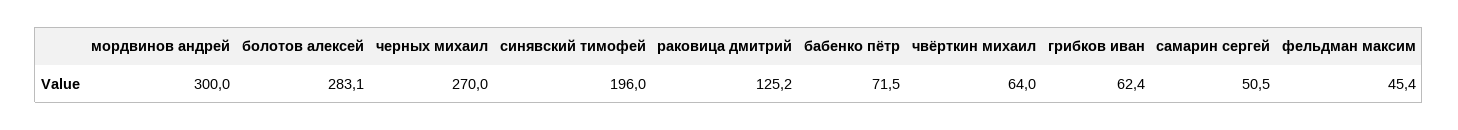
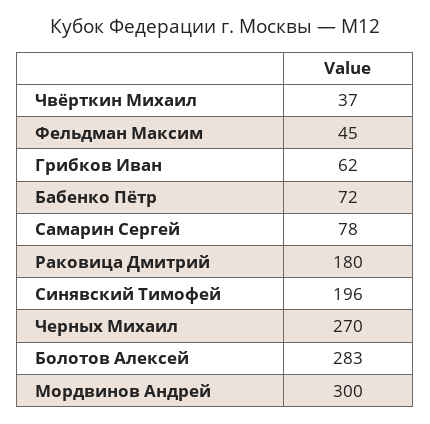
раковица дмитрий: 125.2 -> 180
чвёрткин михаил: 64 -> 37
самарин сергей: 50.5 -> 78

